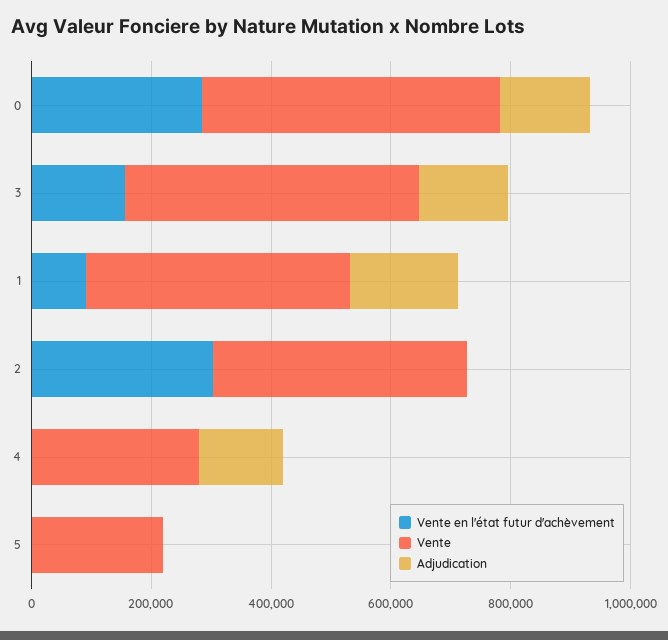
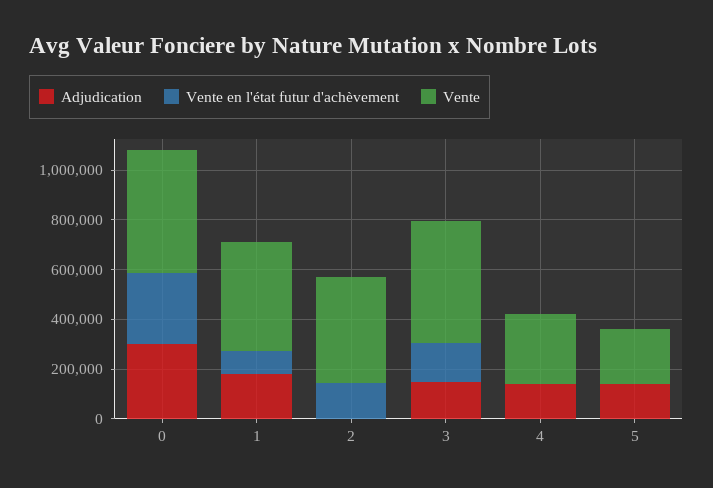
Adjudication, 0: 150000 -> 300000
Vente en l'état futur d'achèvement, 2: 300000 -> 150000
Adjudication, 5: 0 -> 150000

